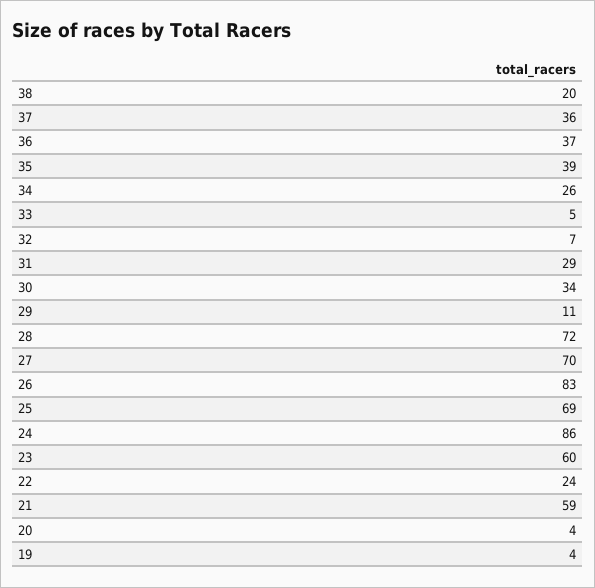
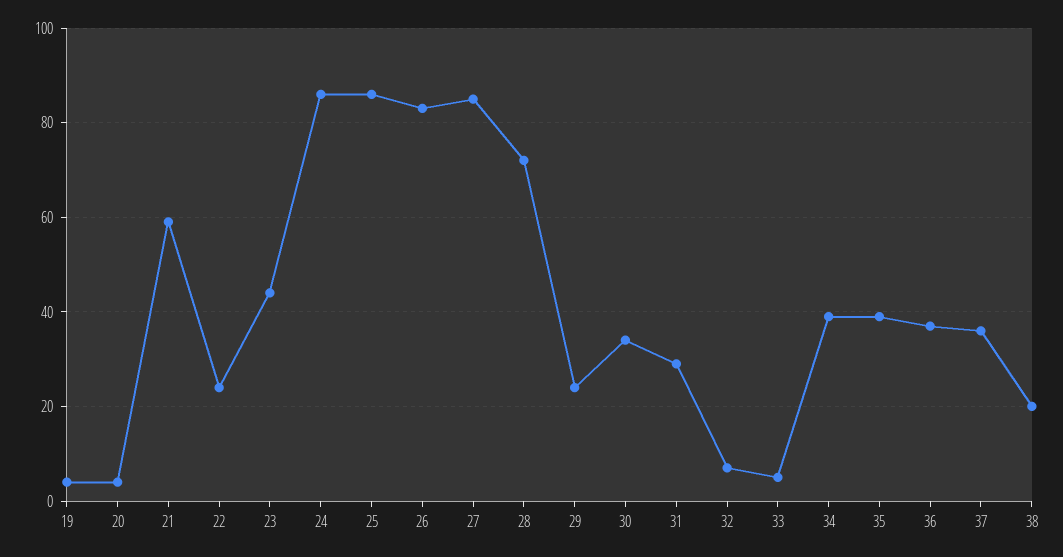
34: 26 -> 40
29: 11 -> 25
27: 70 -> 85
25: 69 -> 85
23: 60 -> 45

